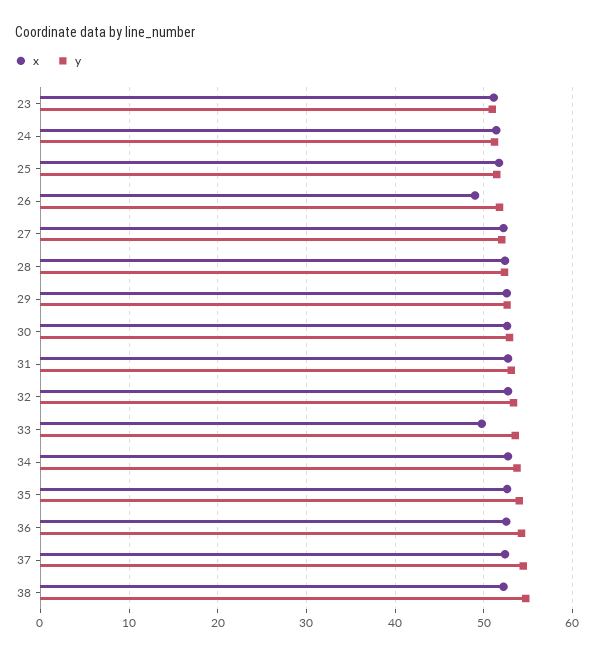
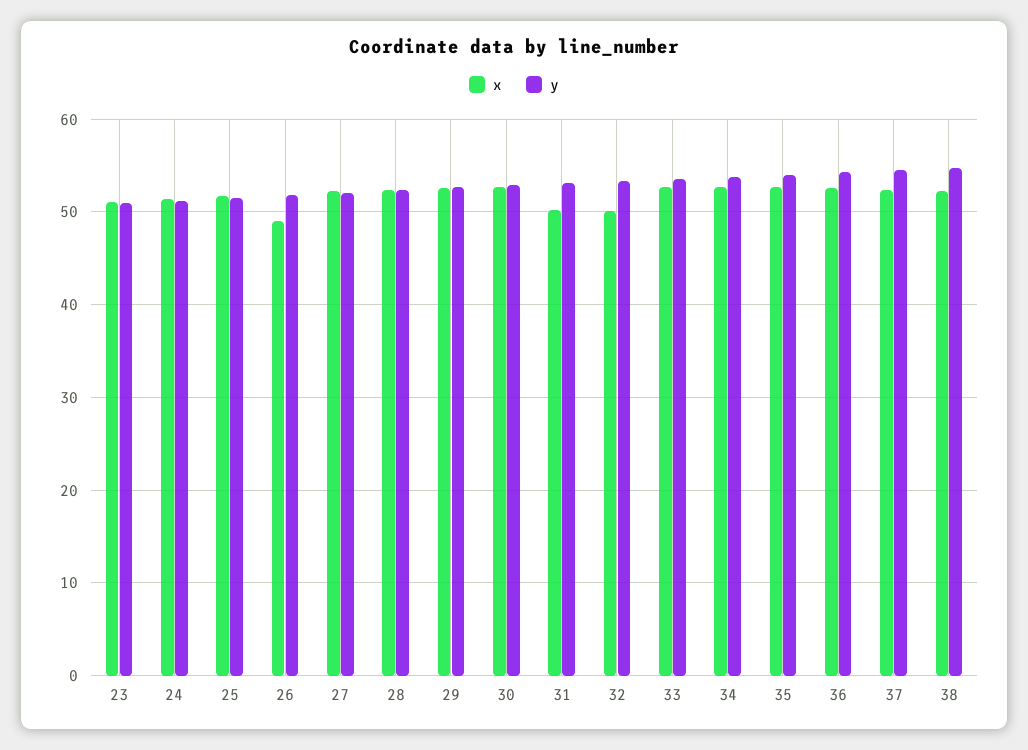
x, 31: 53 -> 50
x, 32: 53 -> 50
x, 33: 50 -> 53

